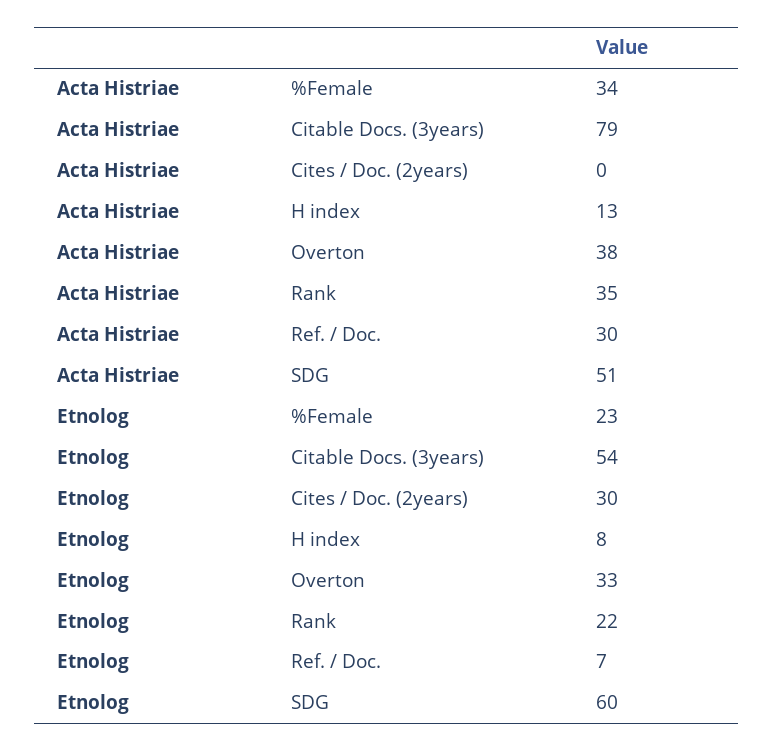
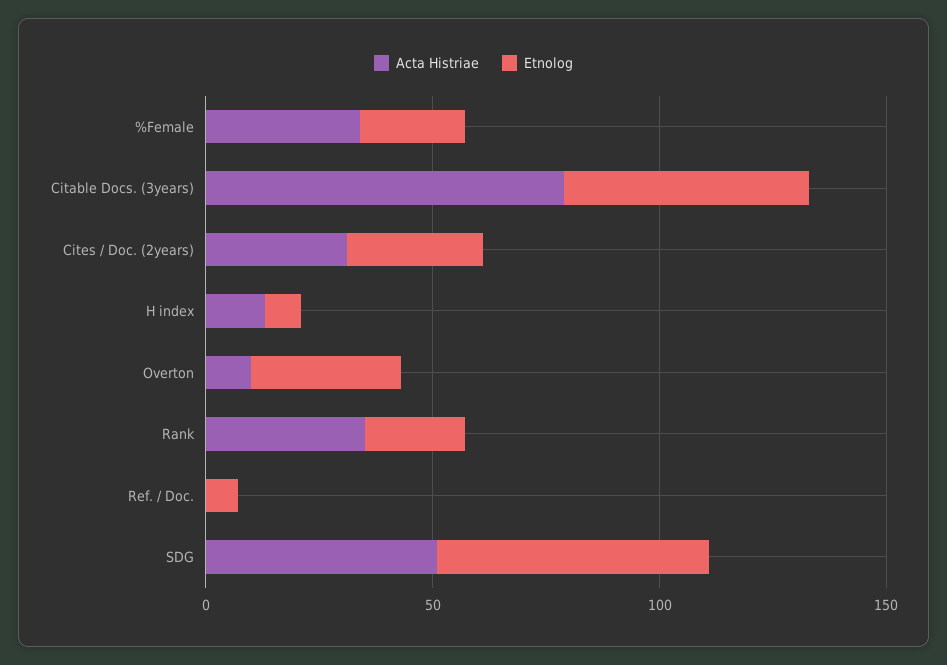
Acta Histriae, Cites / Doc. (2years): 0 -> 30
Acta Histriae, Overton: 38 -> 10
Acta Histriae, Ref. / Doc.: 30 -> 0

